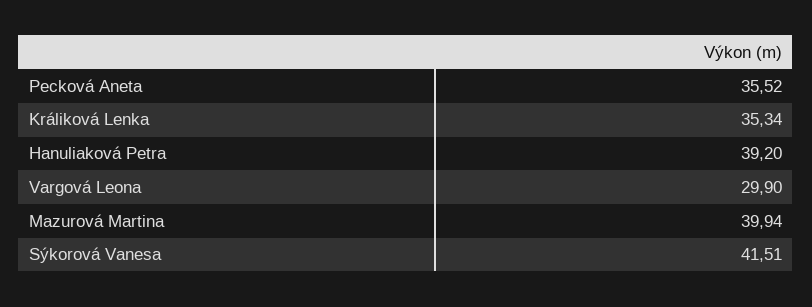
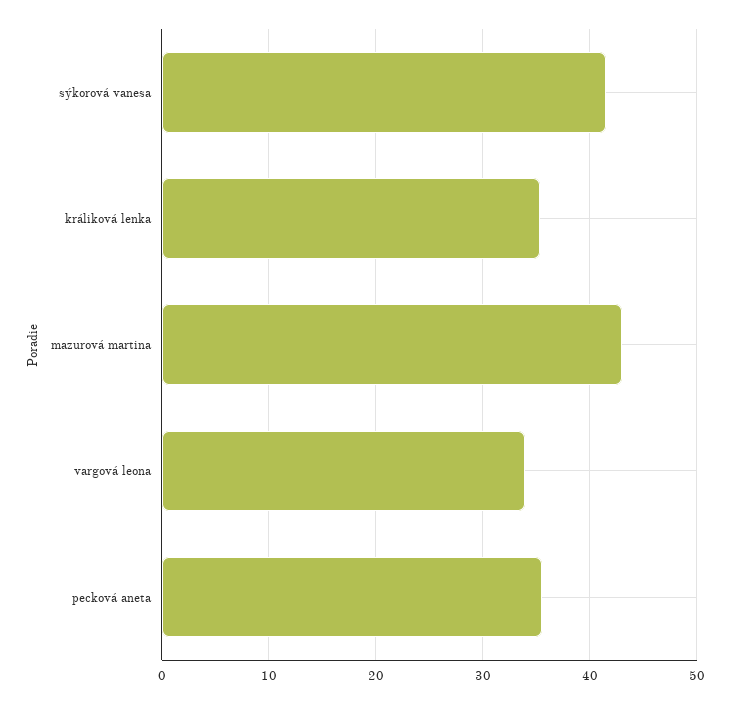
Hanuliaková Petra: 39.2 -> none
Vargová Leona: 29.9 -> 34
Mazurová Martina: 39.94 -> 43

